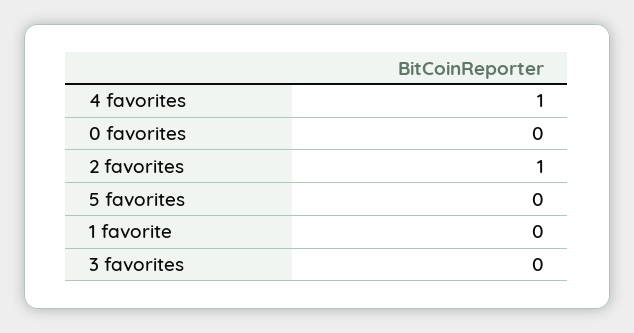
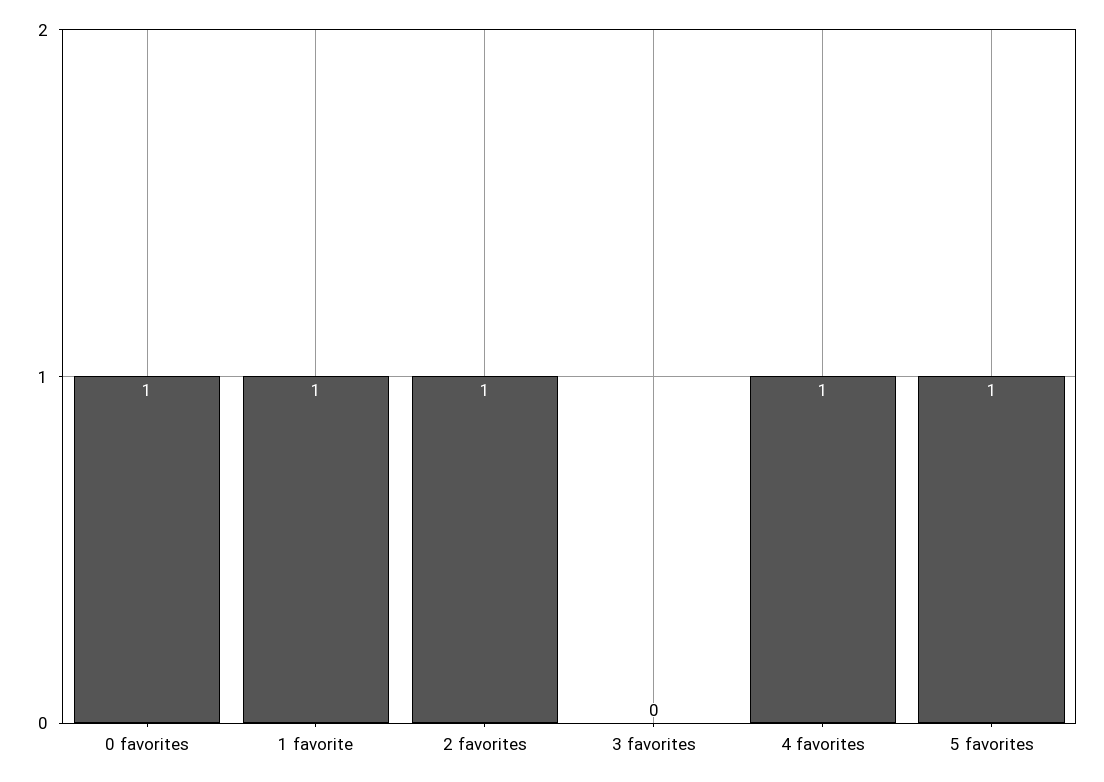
0 favorites: 0 -> 1
5 favorites: 0 -> 1
1 favorite: 0 -> 1

